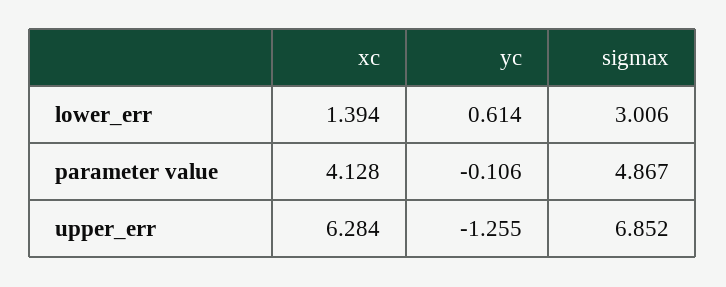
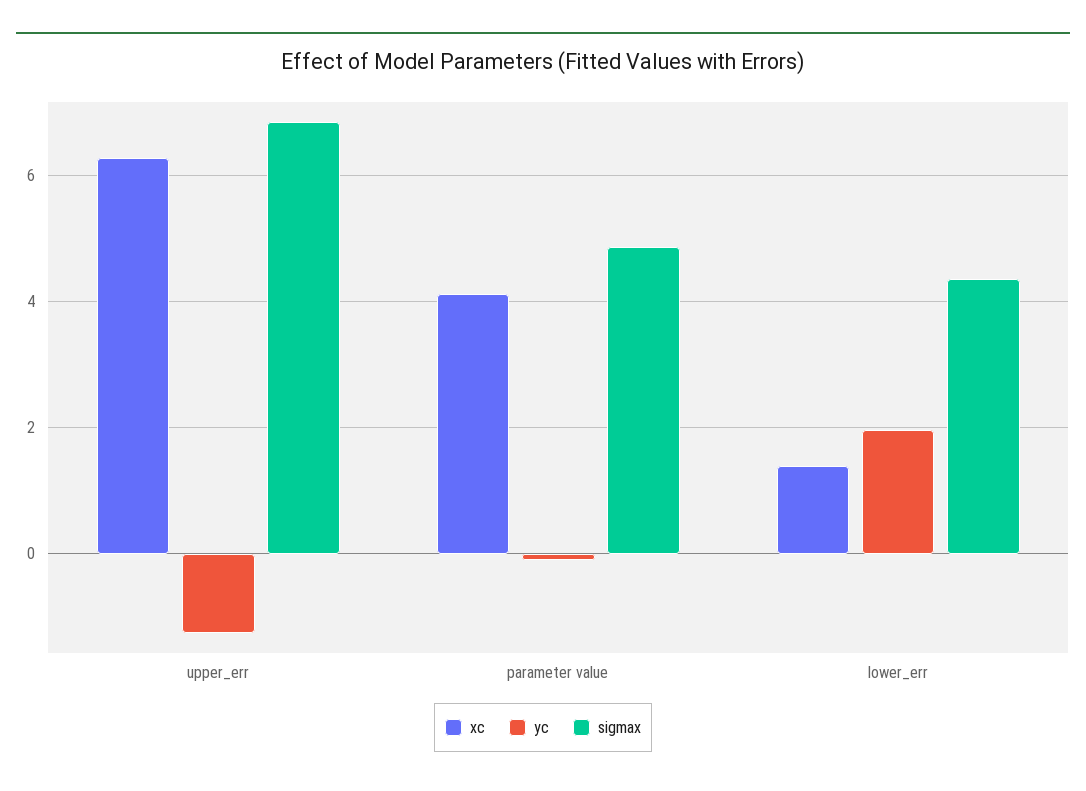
yc, lower_err: 0.614 -> 2
sigmax, lower_err: 3.006 -> 4.4

